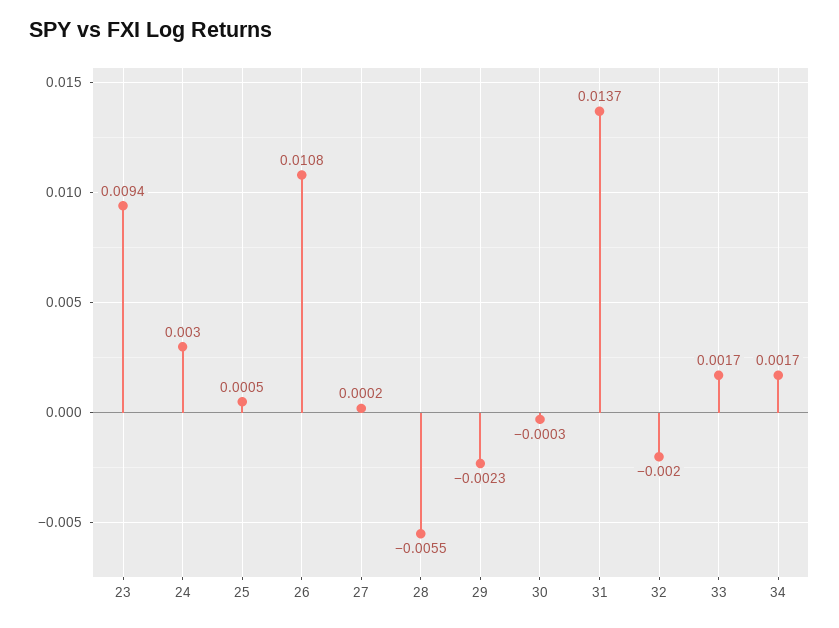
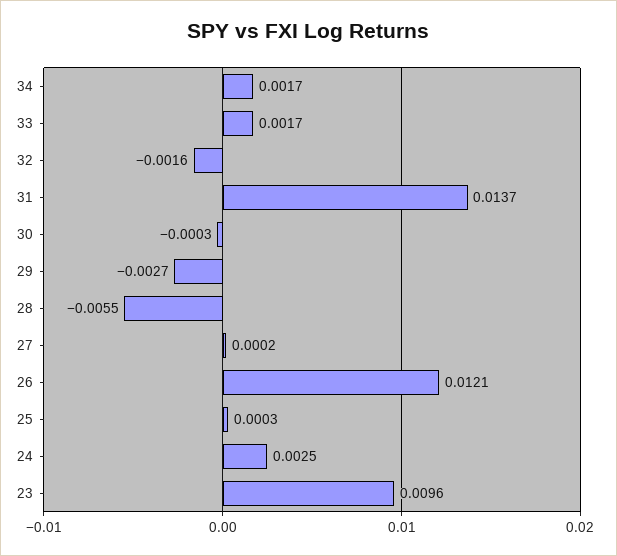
23: 0.0094 -> 0.0096
24: 0.003 -> 0.0025
25: 0.0005 -> 0.0003
26: 0.0108 -> 0.0121
29: -0.0023 -> -0.0027
32: -0.002 -> -0.0016

